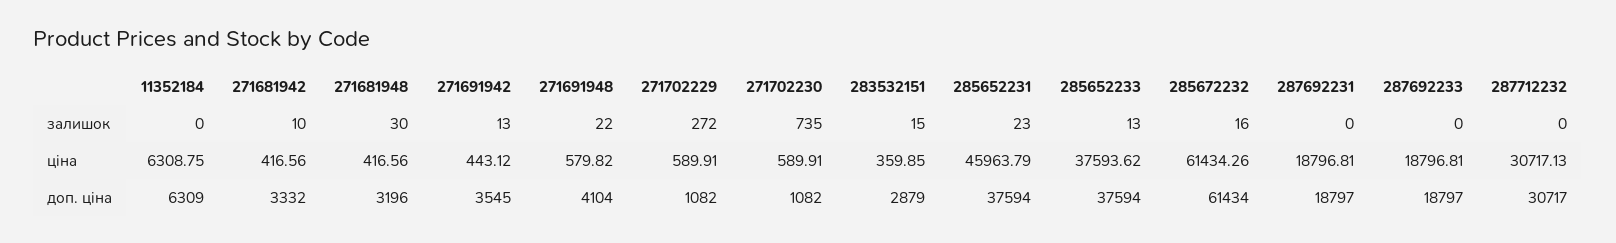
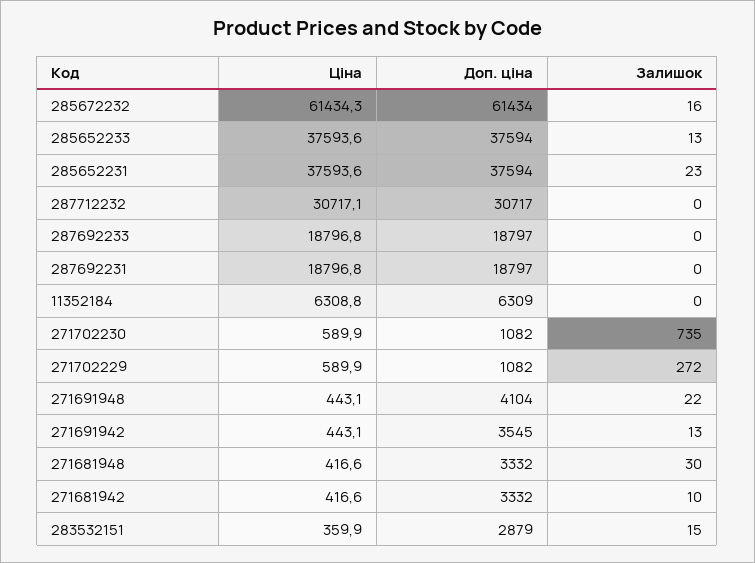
271691948, ціна: 579.82 -> 443.1
285652231, ціна: 45963.79 -> 37593.6
271681948, доп. ціна: 3196 -> 3332

